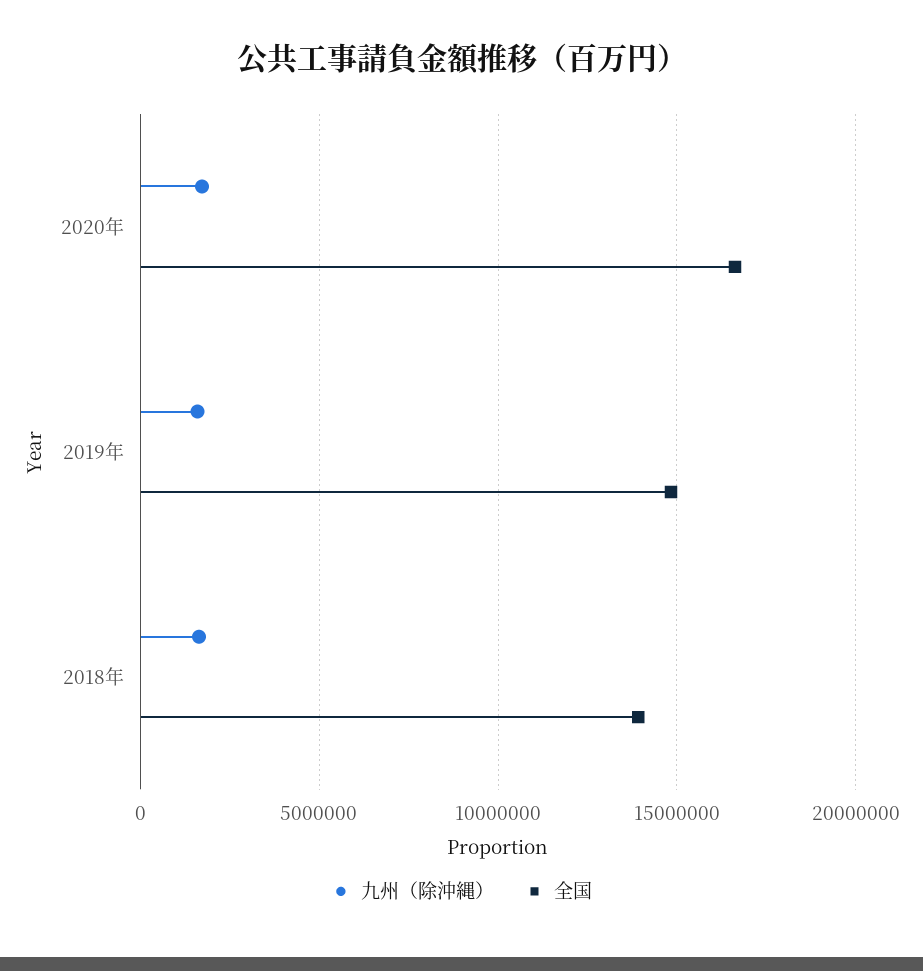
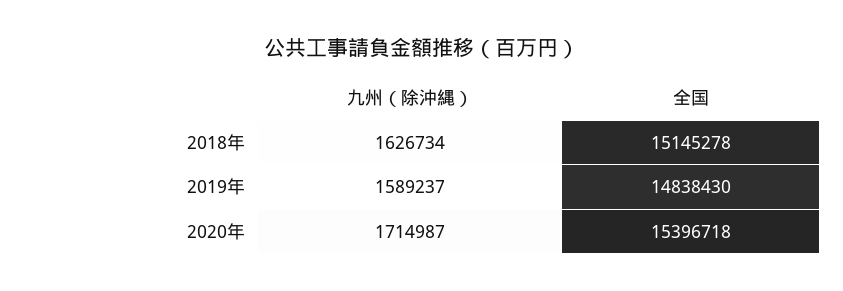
全国, 2020年: 16500000 -> 15396718
全国, 2018年: 14000000 -> 15145278

